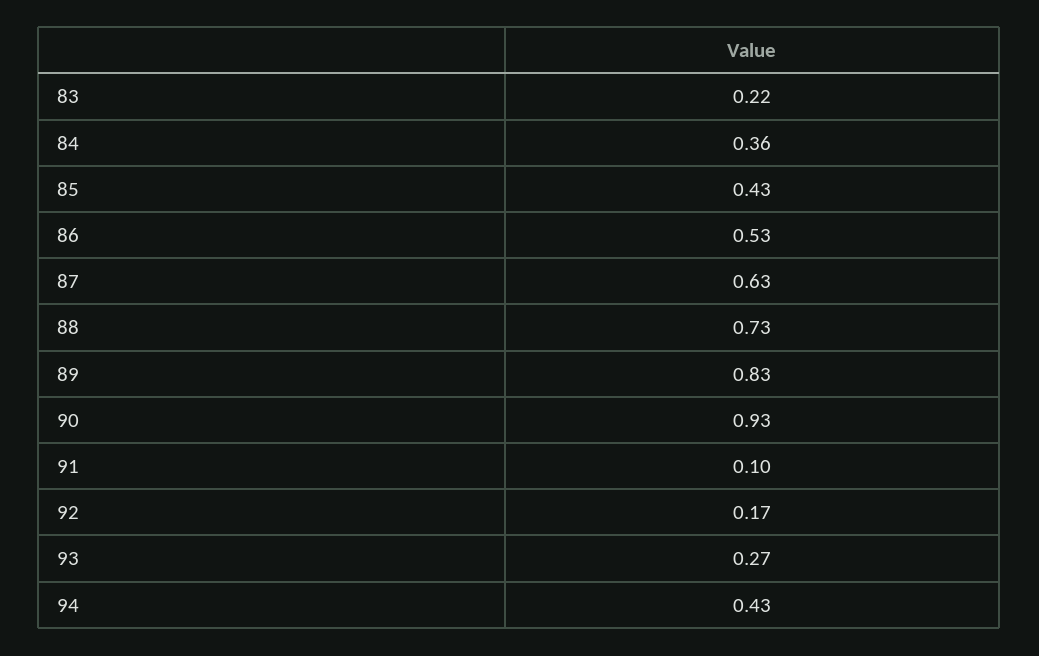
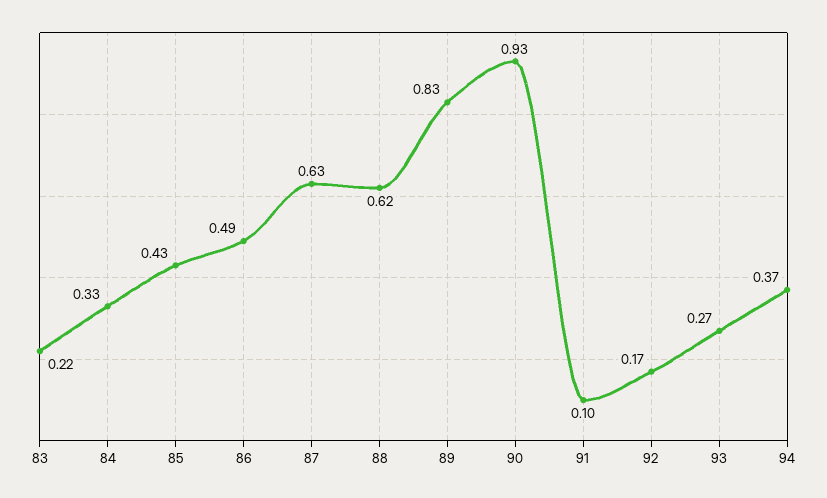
84: 0.36 -> 0.33
86: 0.53 -> 0.49
88: 0.73 -> 0.62
94: 0.43 -> 0.37

